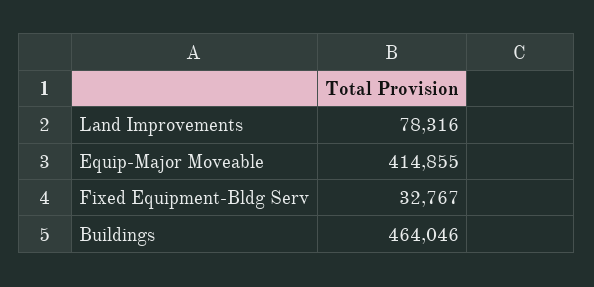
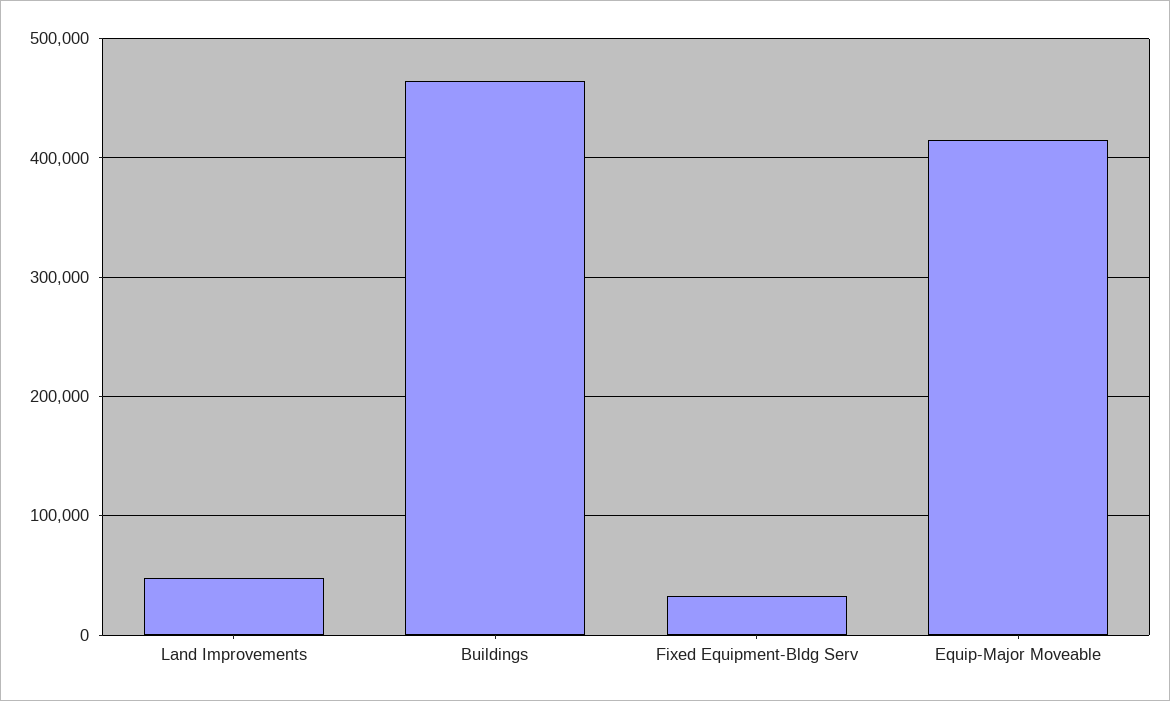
Land Improvements: 78316 -> 50000

